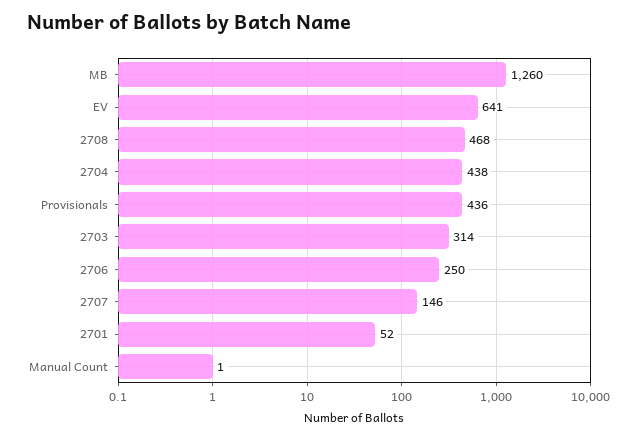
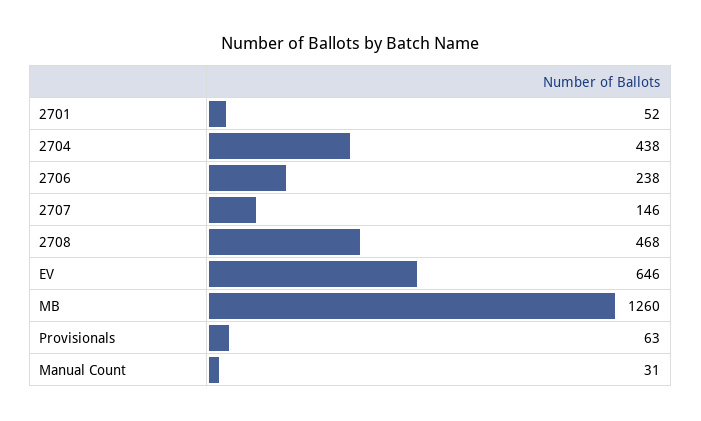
EV: 641 -> 646
Provisionals: 436 -> 63
2703: 314 -> none
2706: 250 -> 238
Manual Count: 1 -> 31

